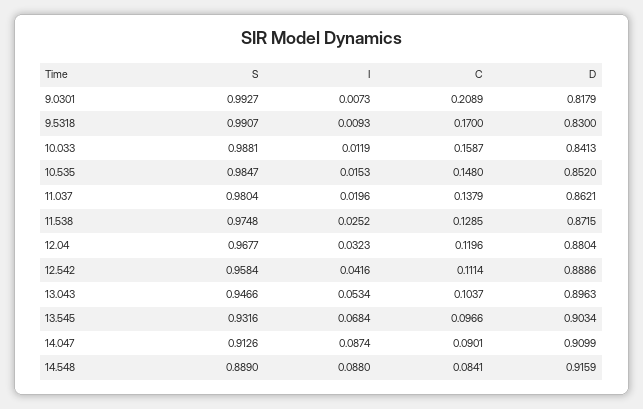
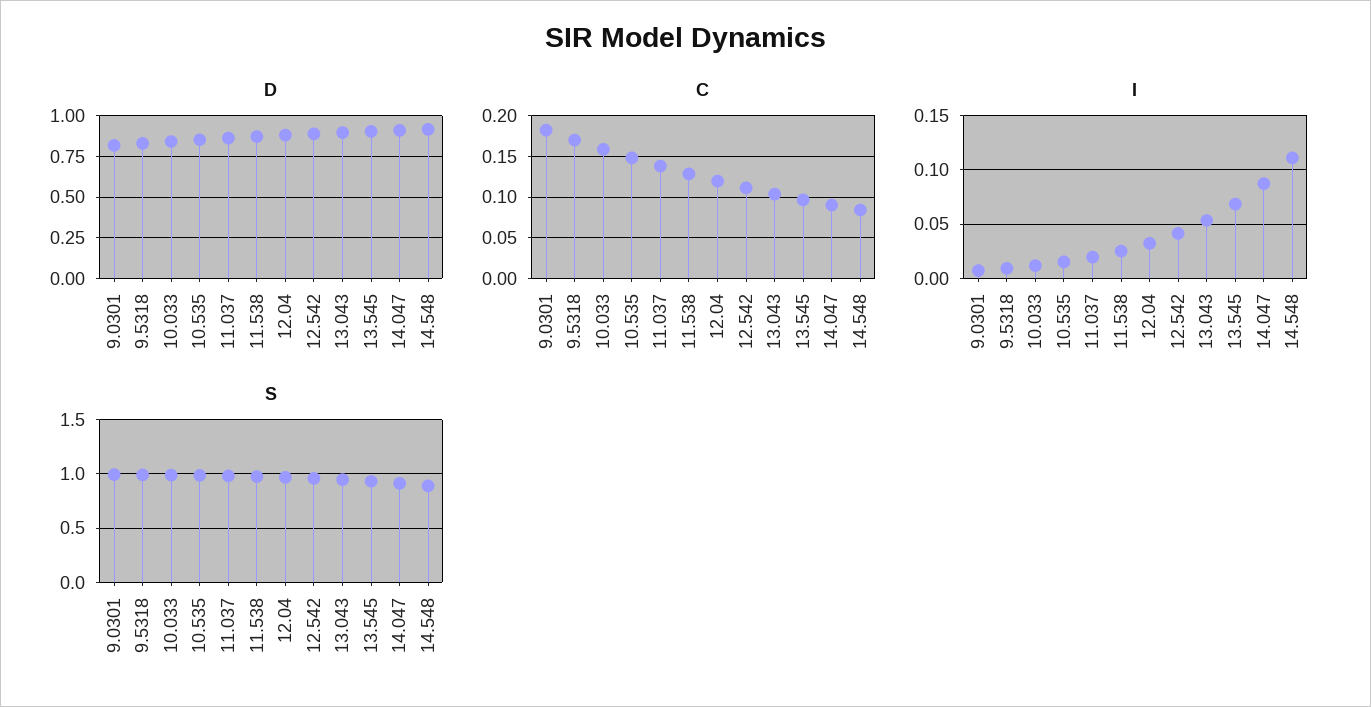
C, 9.0301: 0.2089 -> 0.18
I, 14.548: 0.088 -> 0.11

